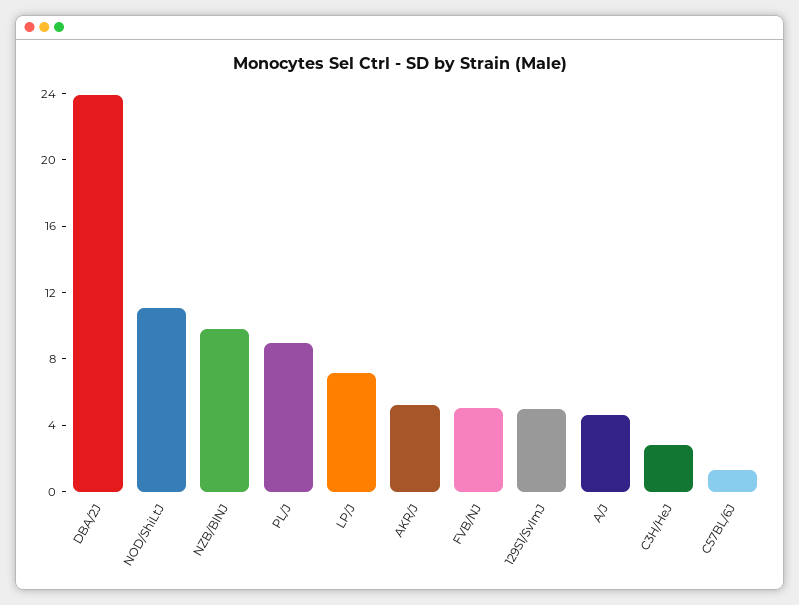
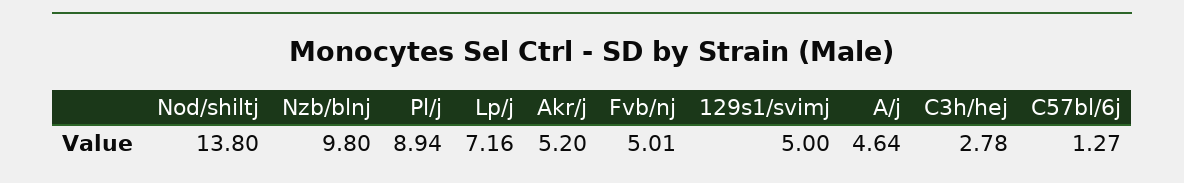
DBA/2J: 24 -> none
NOD/ShiLtJ: 11 -> 13.8

